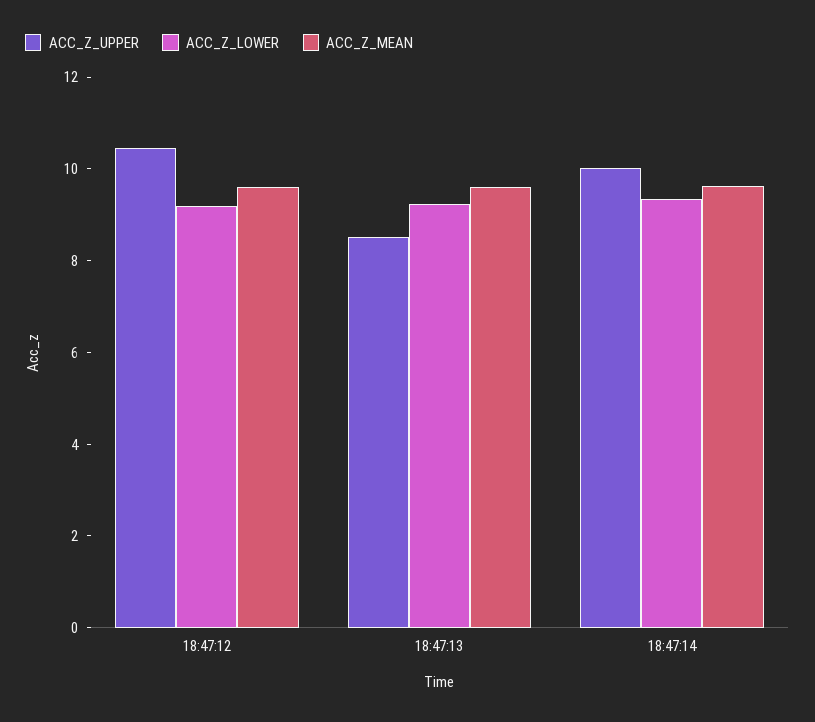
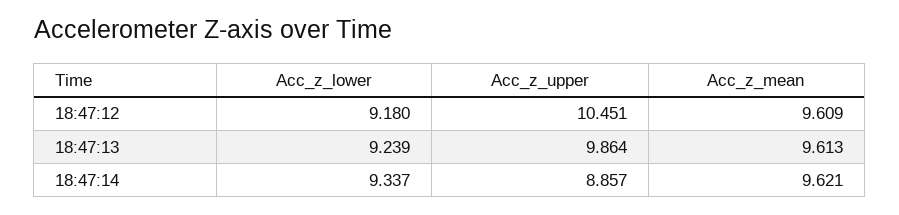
ACC_Z_UPPER, 18:47:13: 8.5 -> 9.864
ACC_Z_UPPER, 18:47:14: 10 -> 8.857

